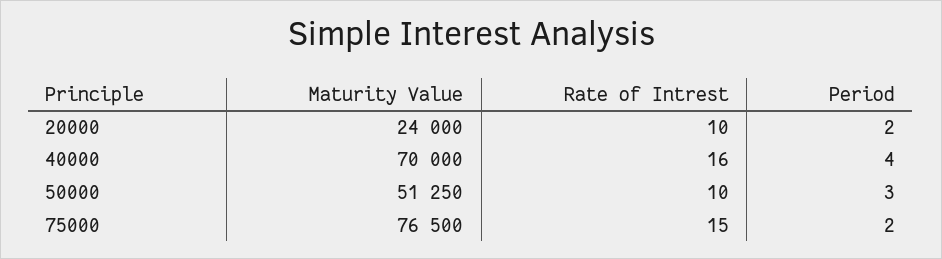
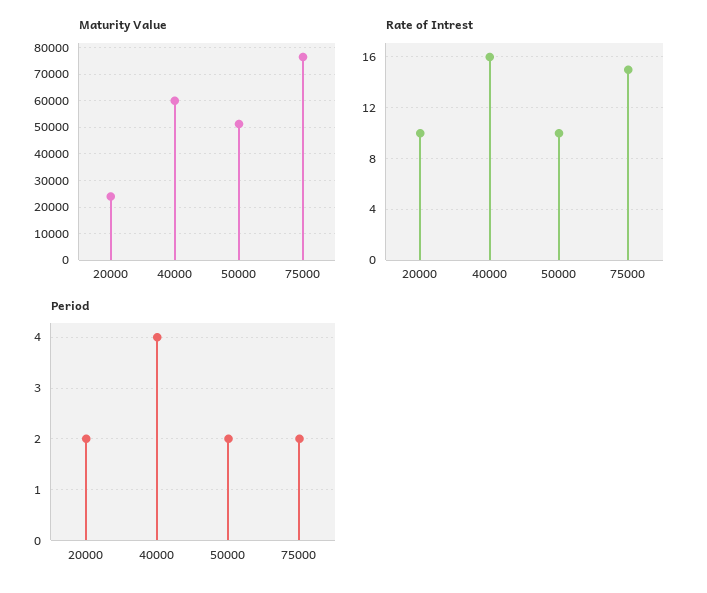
Maturity Value, 40000: 70000 -> 60000
Period, 50000: 3 -> 2

